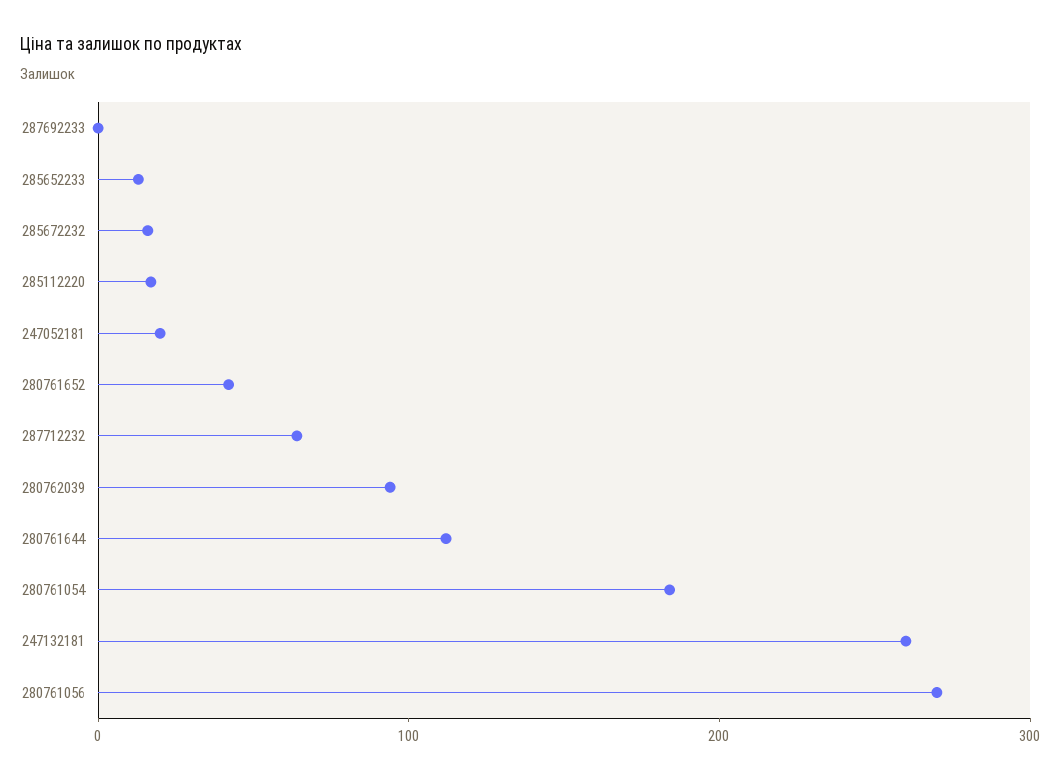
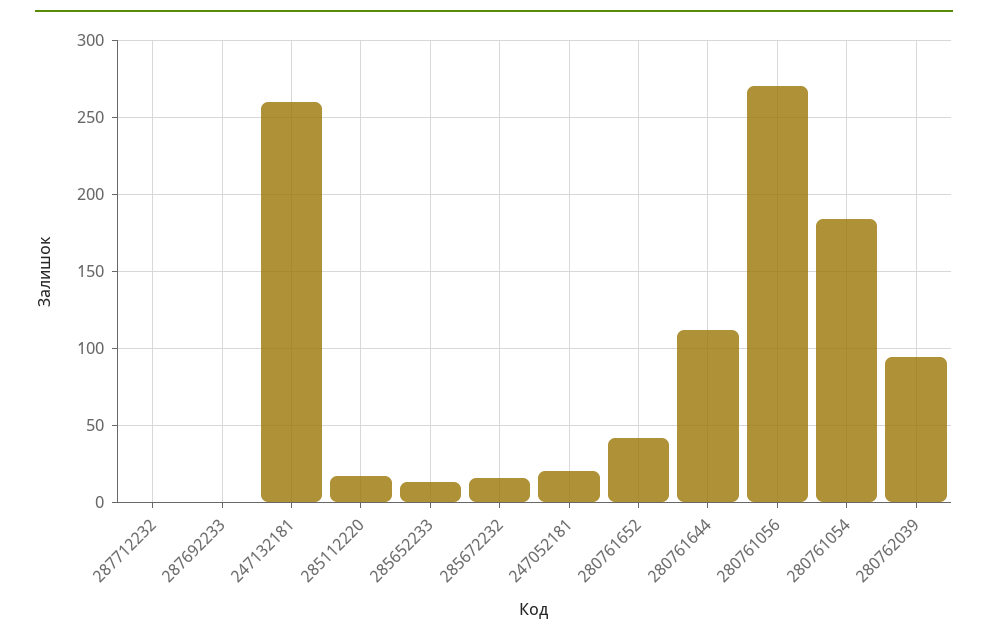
287712232: 60 -> 0

